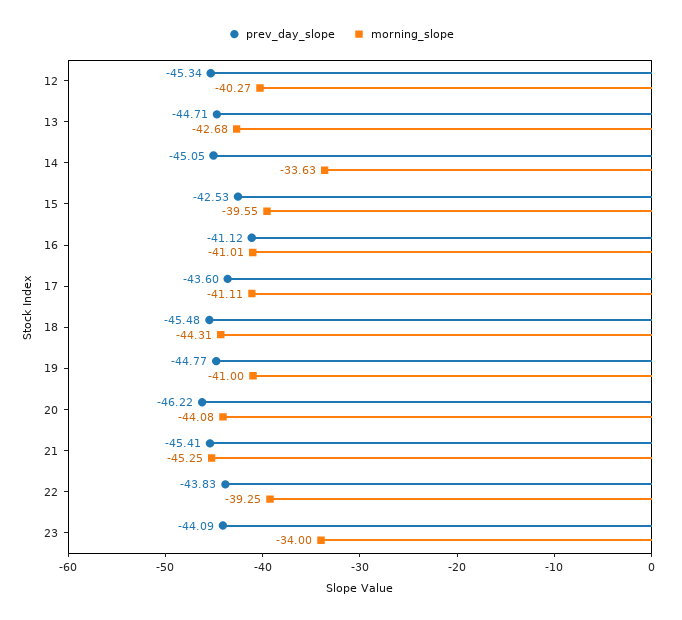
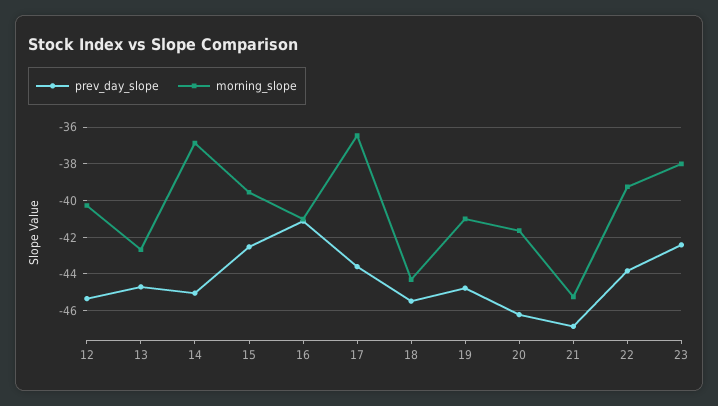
morning_slope, 14: -33.63 -> -37
morning_slope, 17: -41.11 -> -36.5
morning_slope, 20: -44.08 -> -41.5
prev_day_slope, 21: -45.41 -> -47
prev_day_slope, 23: -44.09 -> -42.5
morning_slope, 23: -34 -> -38

